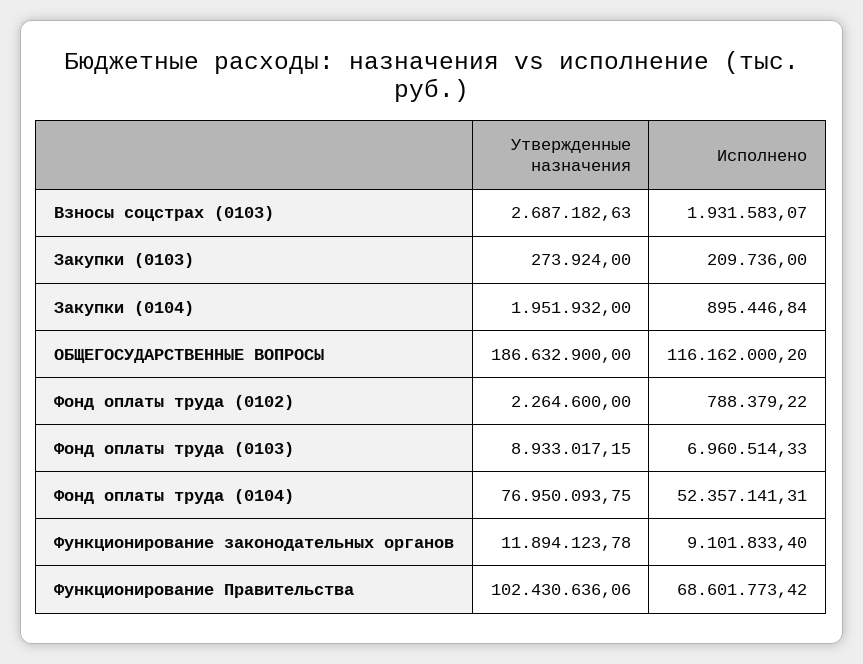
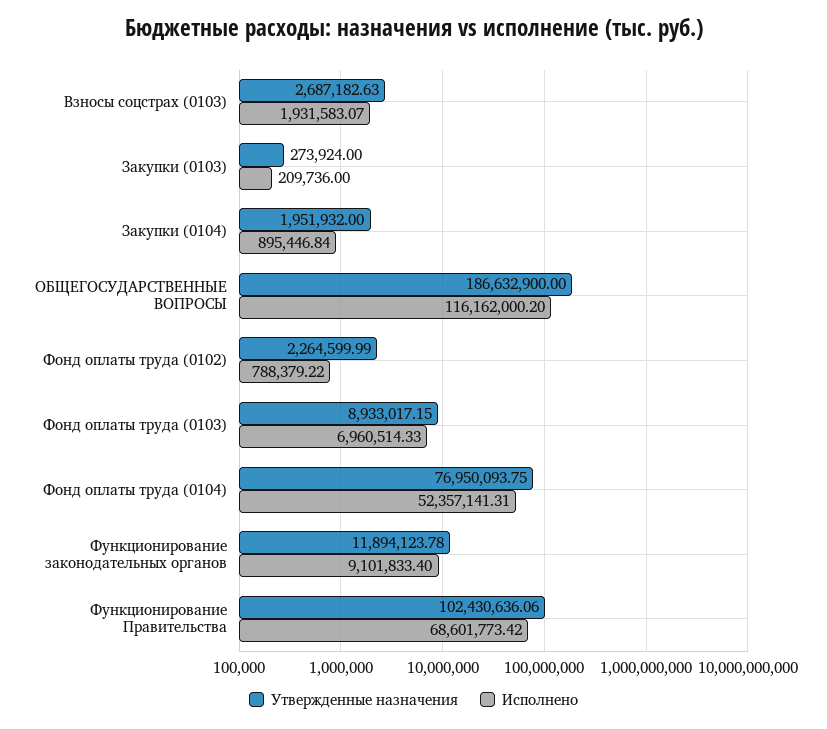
Утвержденные назначения, Фонд оплаты труда (0102): 2264600 -> 2264599.99

